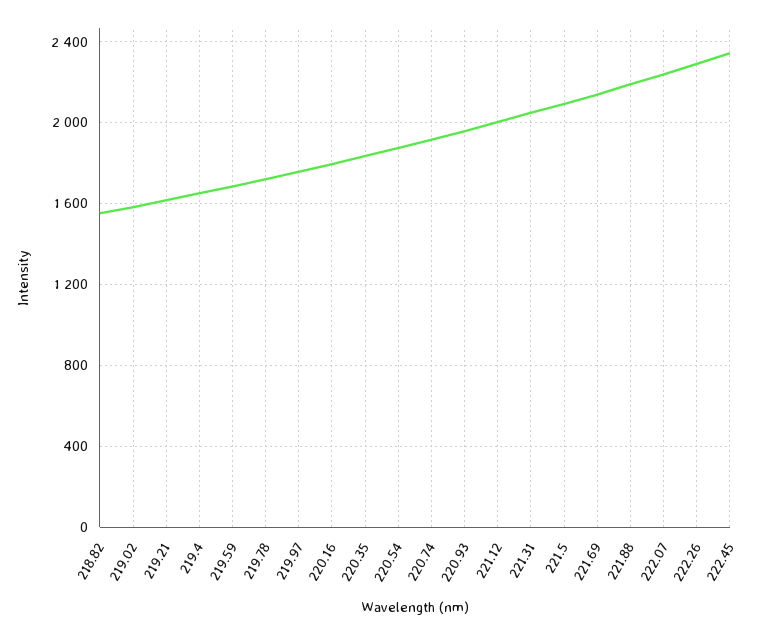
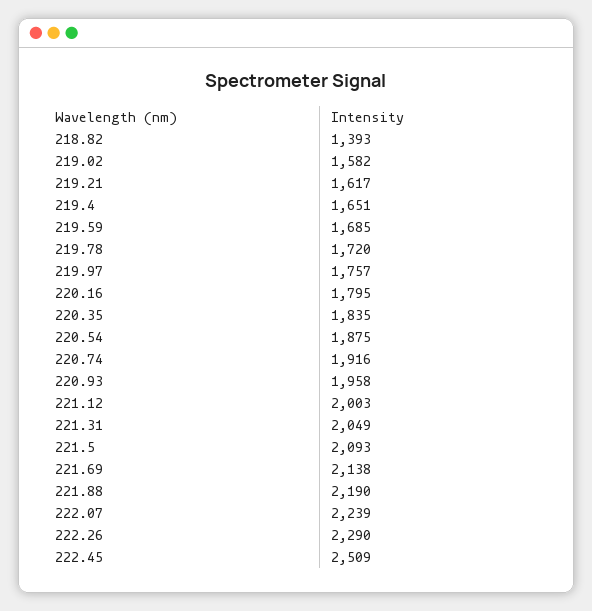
218.82: 1550 -> 1393
222.45: 2350 -> 2509

